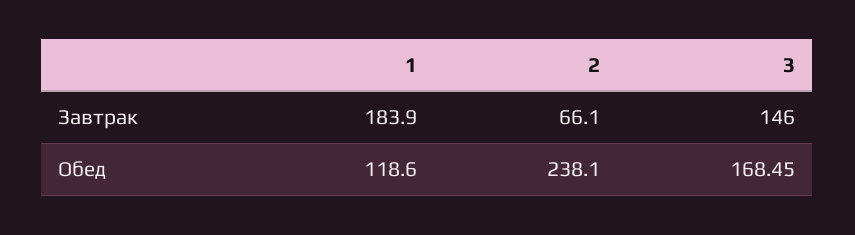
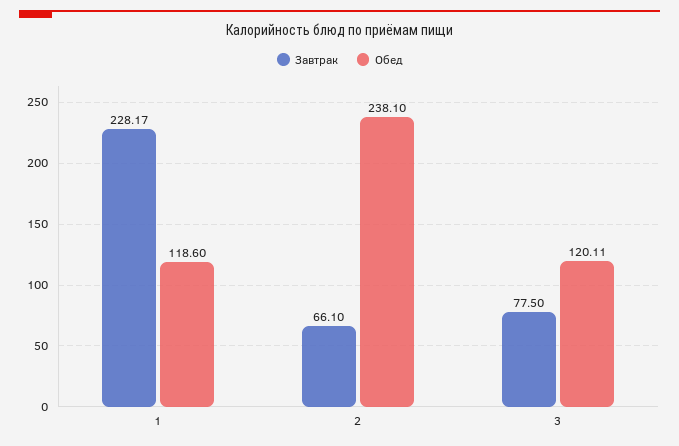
Завтрак, 1: 183.9 -> 228.17
Завтрак, 3: 146 -> 77.5
Обед, 3: 168.45 -> 120.11

